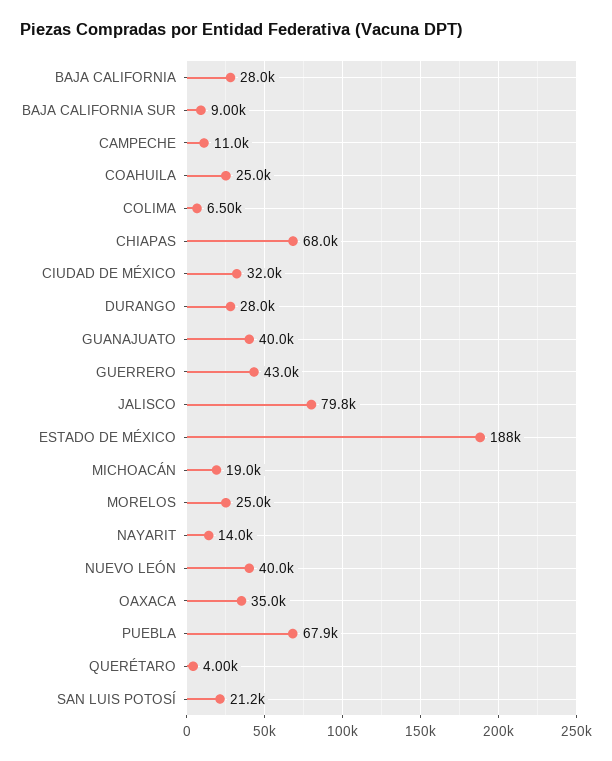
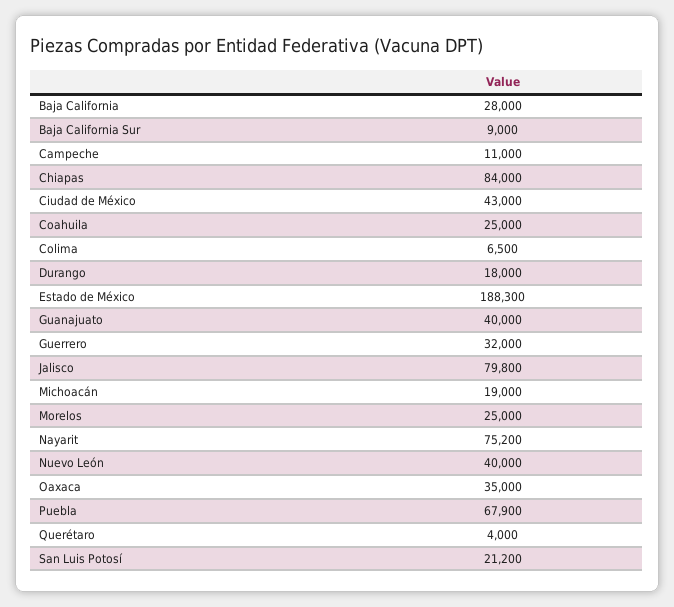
CHIAPAS: 68000 -> 84000
CIUDAD DE MÉXICO: 32000 -> 43000
DURANGO: 28000 -> 18000
GUERRERO: 43000 -> 32000
NAYARIT: 14000 -> 75200

